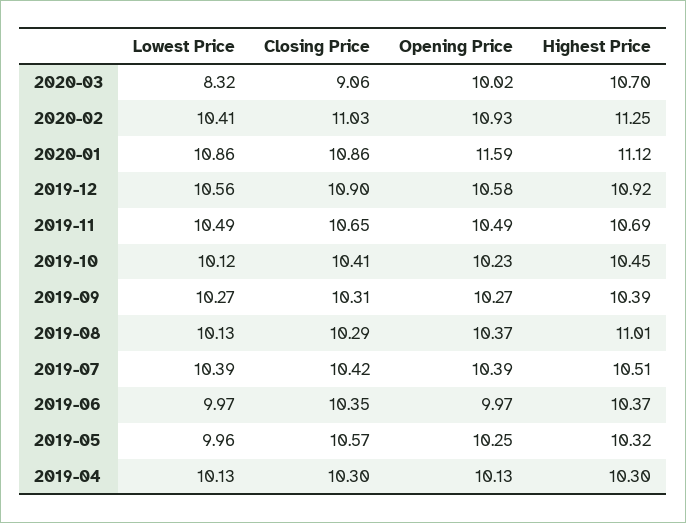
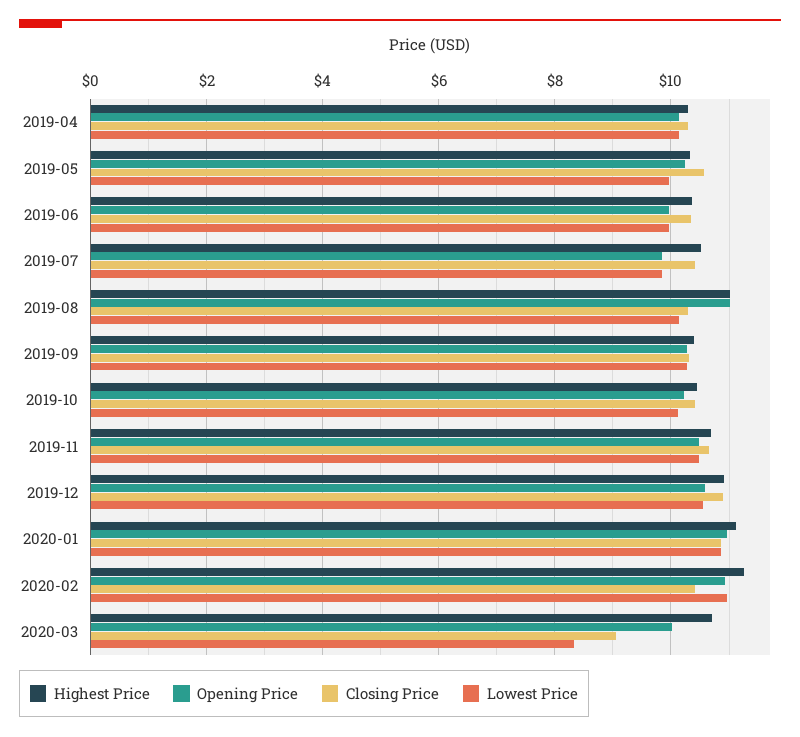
Lowest Price, 2020-02: 10.41 -> 11
Closing Price, 2020-02: 11.03 -> 10.4
Opening Price, 2020-01: 11.59 -> 11
Opening Price, 2019-08: 10.37 -> 11
Lowest Price, 2019-07: 10.39 -> 9.8
Opening Price, 2019-07: 10.39 -> 9.8

